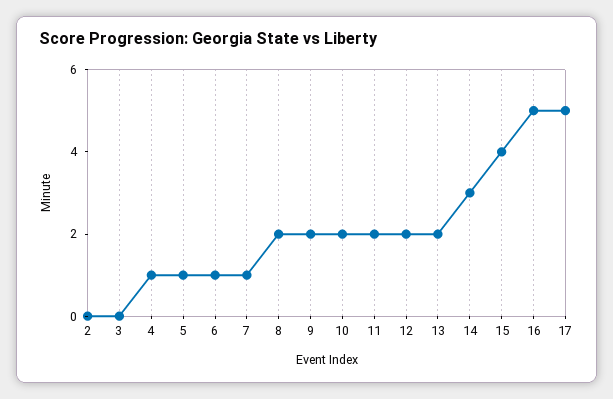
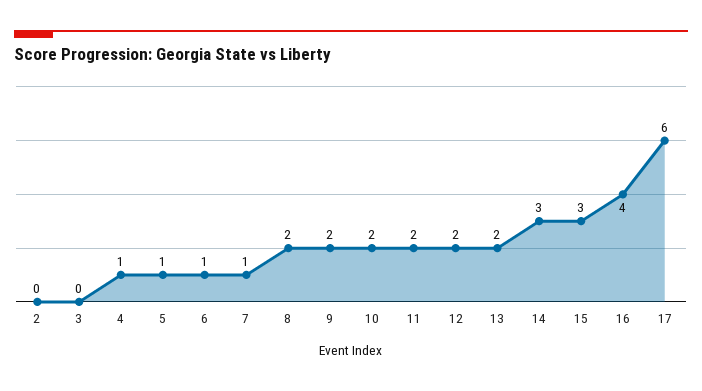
15: 4 -> 3
16: 5 -> 4
17: 5 -> 6

